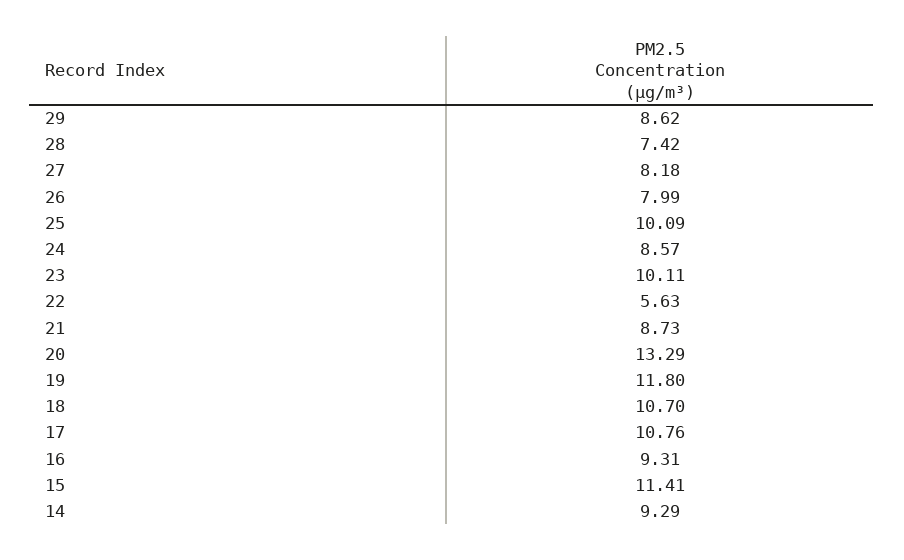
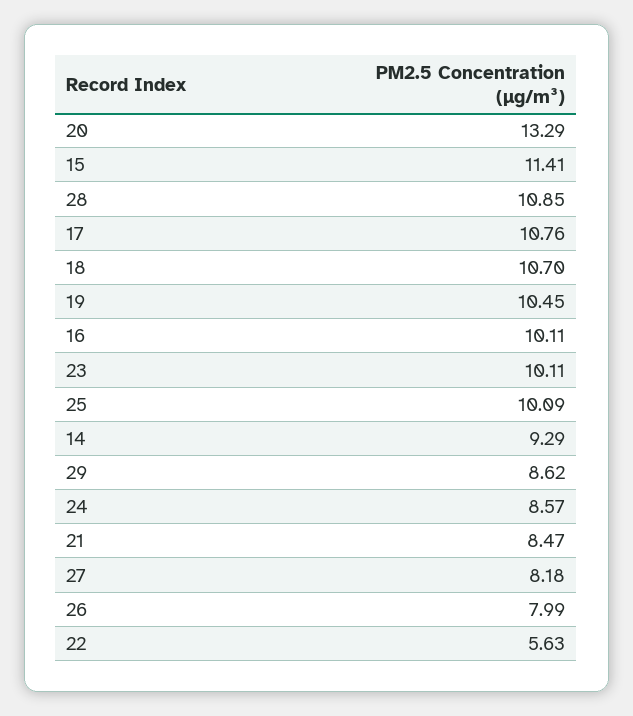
28: 7.42 -> 10.85
21: 8.73 -> 8.47
19: 11.8 -> 10.45
16: 9.31 -> 10.11

